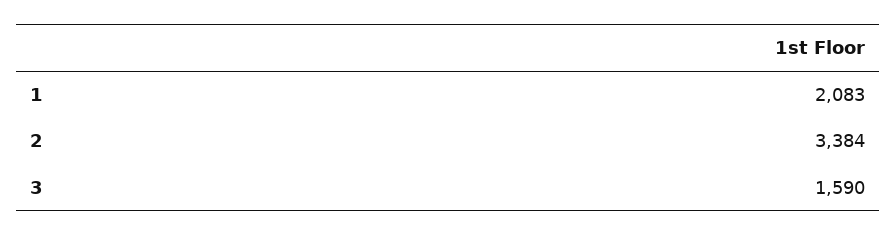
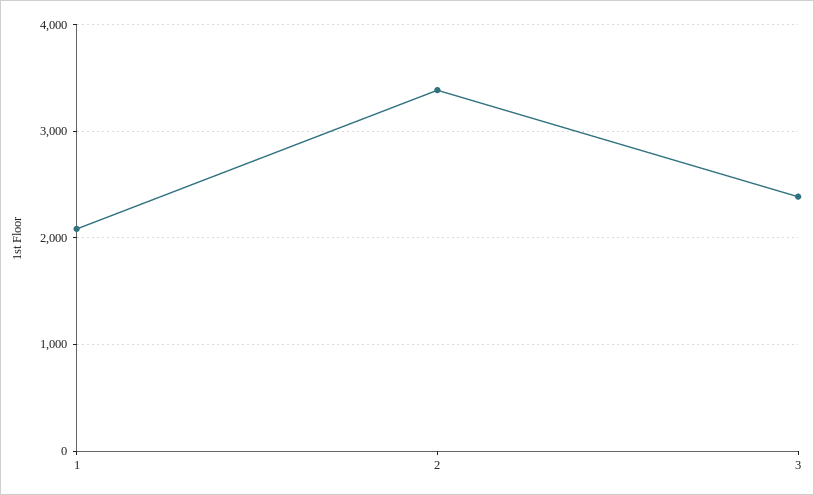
3: 1590 -> 2400

